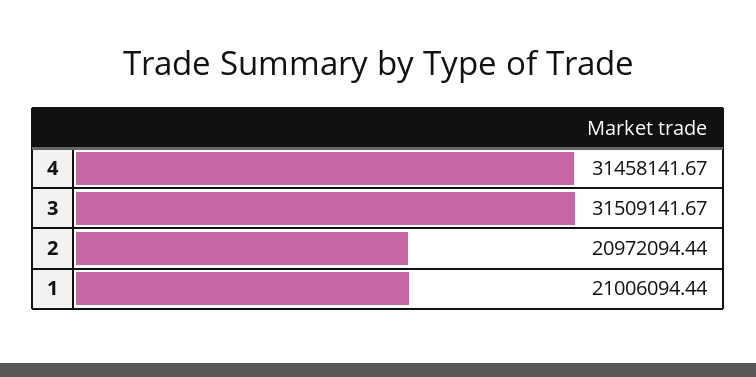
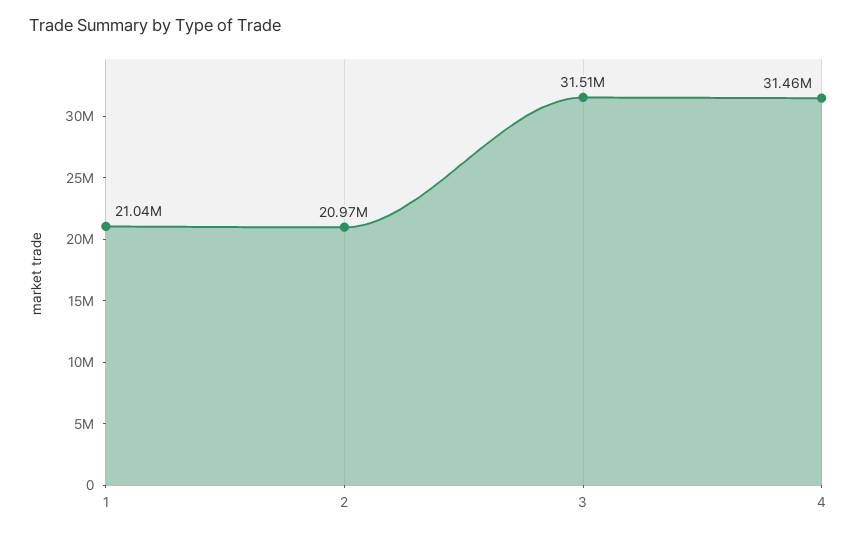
1: 21006094.44 -> 21040000

